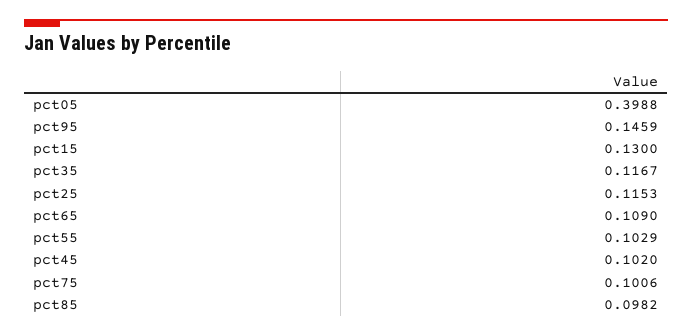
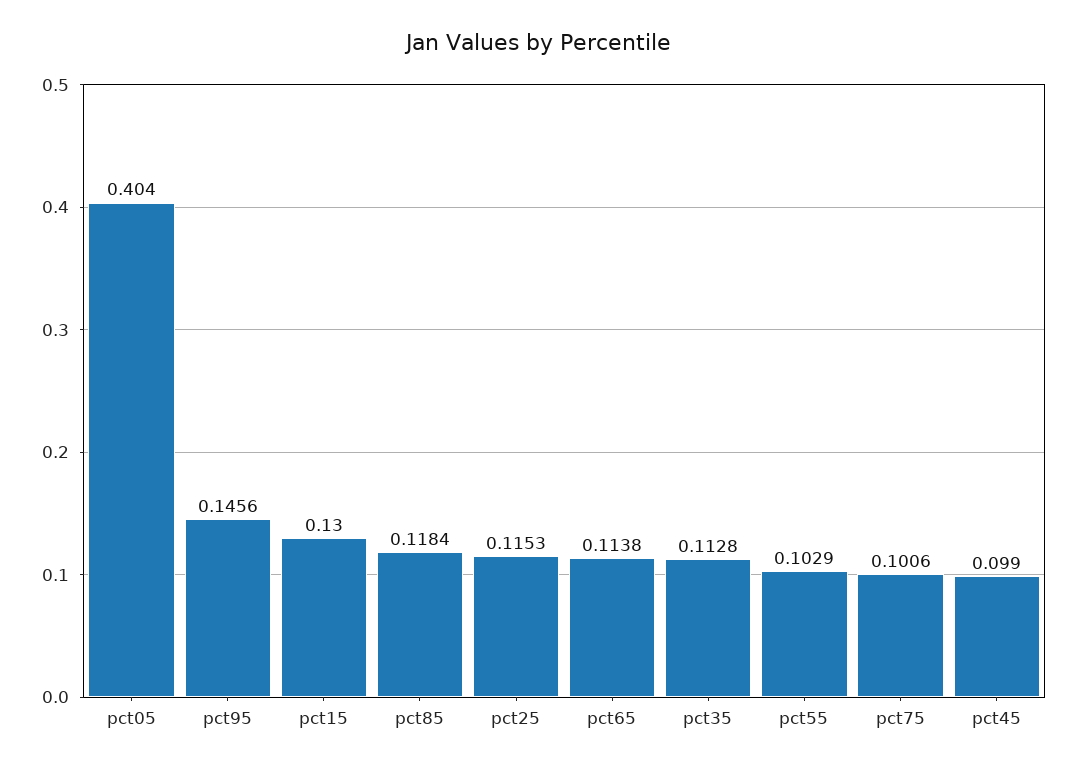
pct05: 0.3988 -> 0.404
pct95: 0.1459 -> 0.1456
pct35: 0.1167 -> 0.1128
pct65: 0.109 -> 0.1138
pct45: 0.102 -> 0.099
pct85: 0.0982 -> 0.1184

